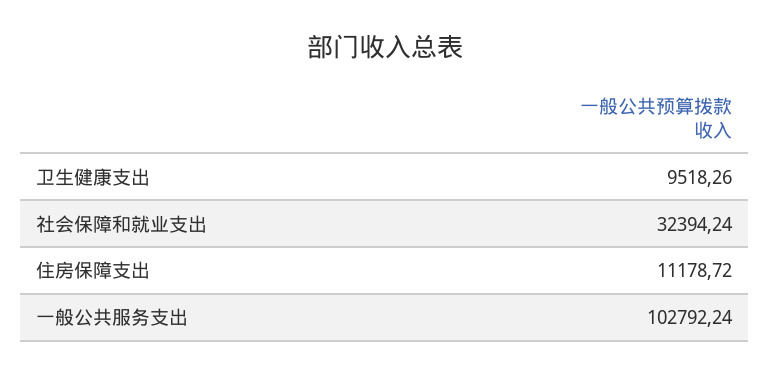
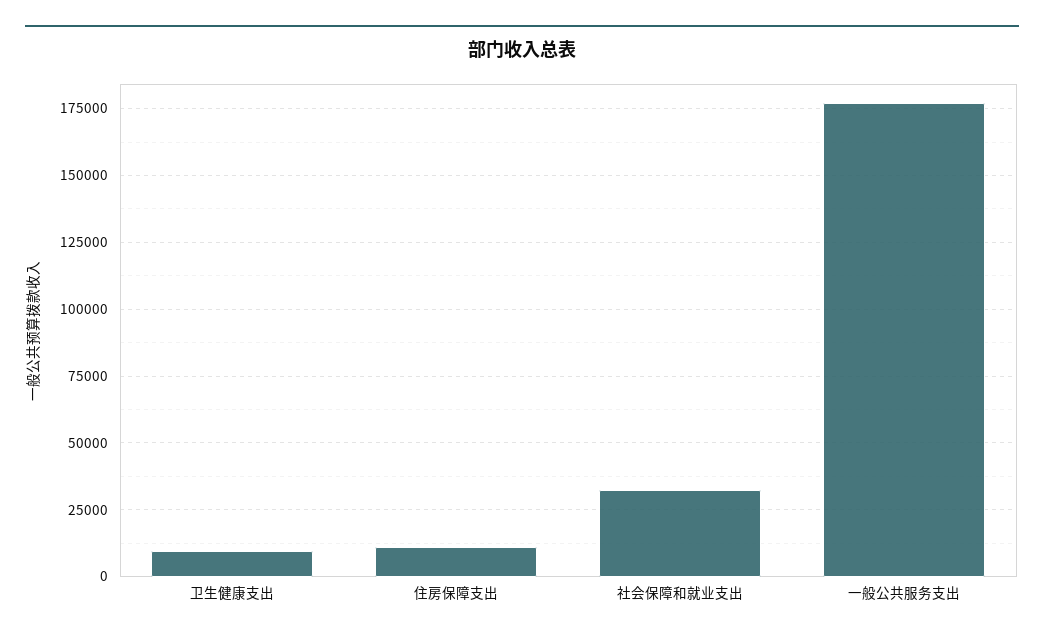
一般公共服务支出: 102792.24 -> 177500

